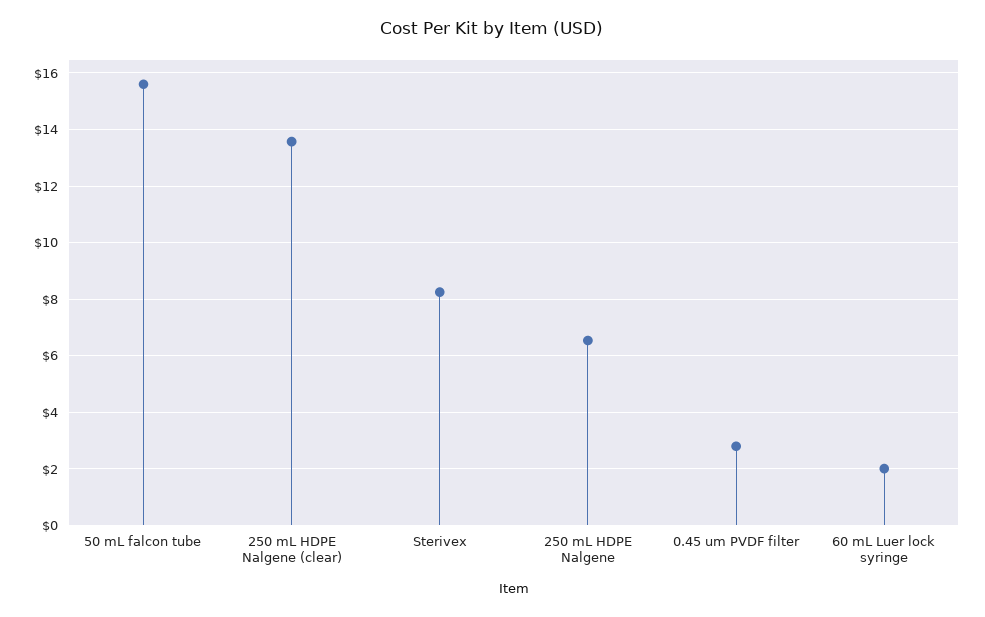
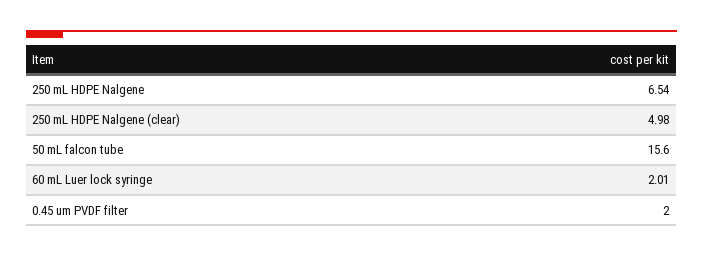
250 mL HDPE Nalgene (clear): 13.5 -> 4.98
Sterivex: 8.25 -> none
0.45 um PVDF filter: 2.75 -> 2

